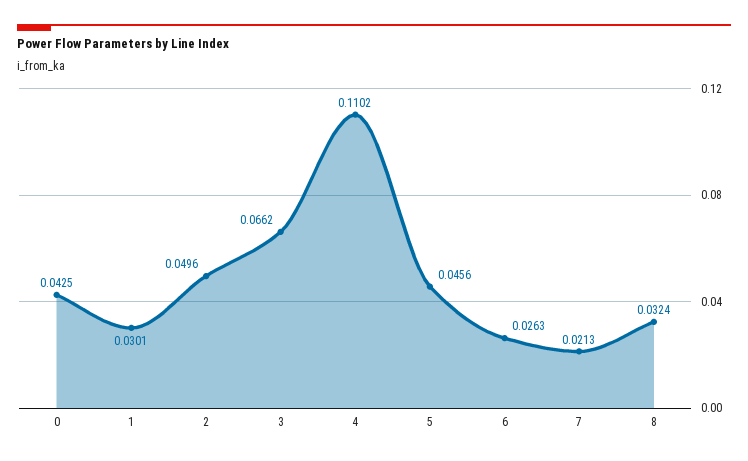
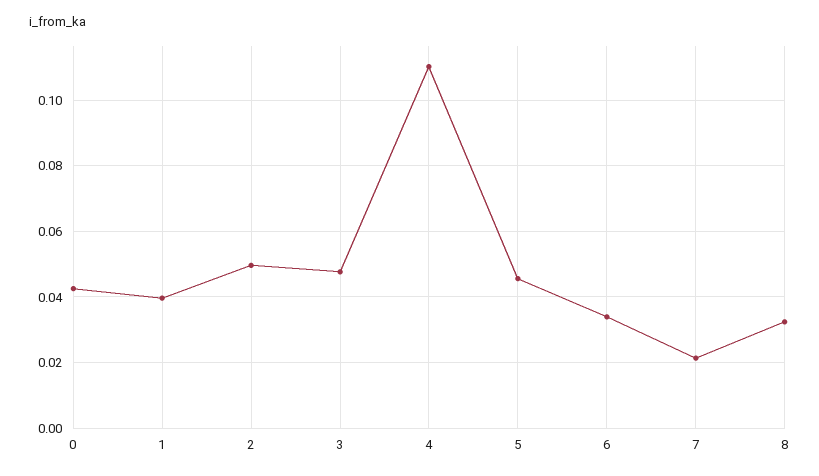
1: 0.0301 -> 0.04
3: 0.0662 -> 0.048
6: 0.0263 -> 0.034

